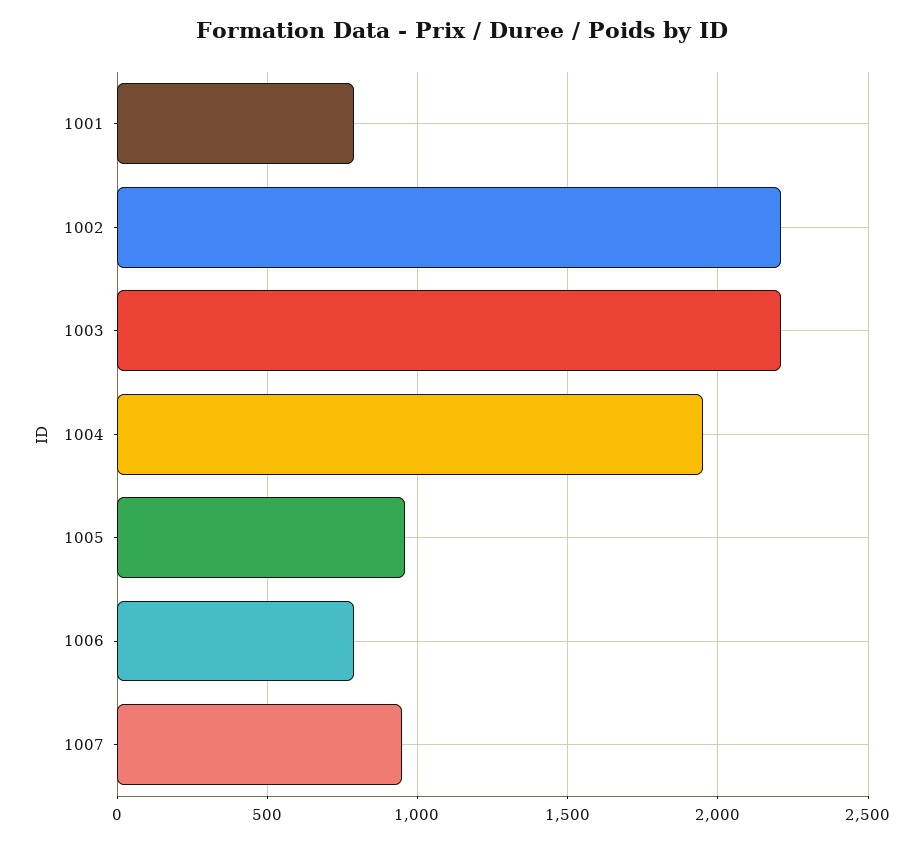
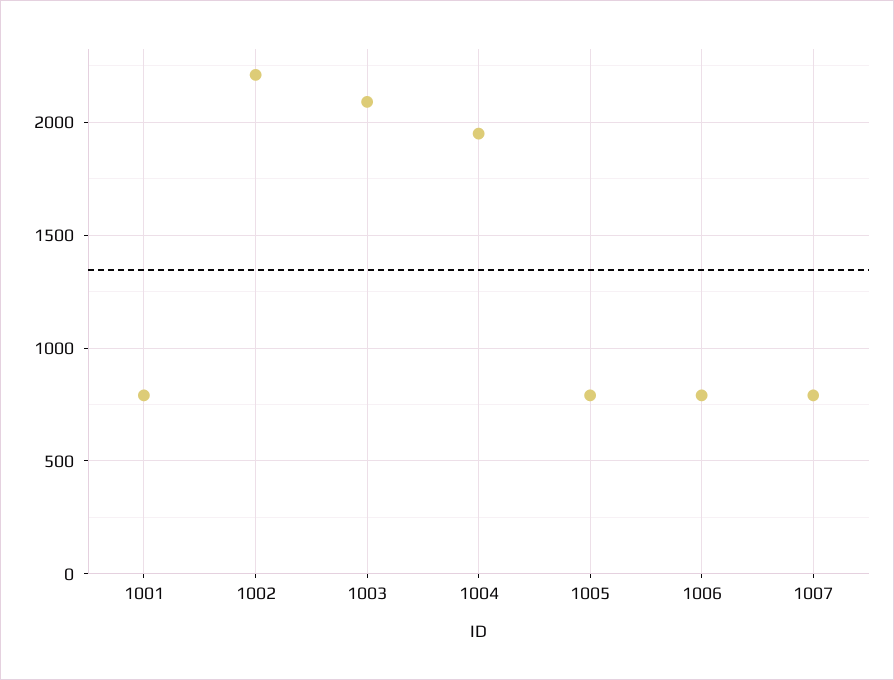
1003: 2200 -> 2100
1005: 950 -> 800
1007: 950 -> 800

